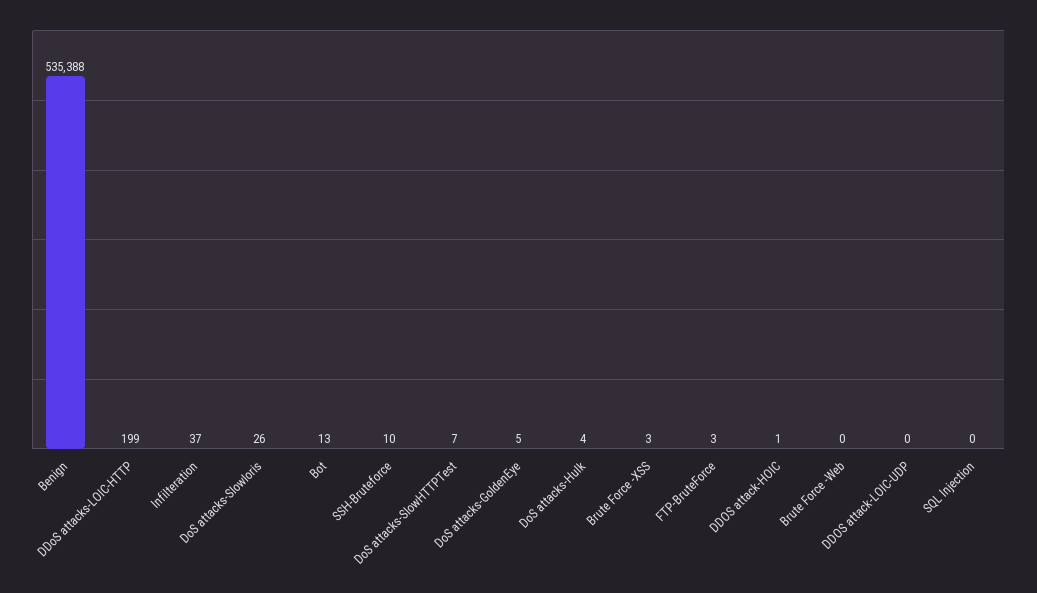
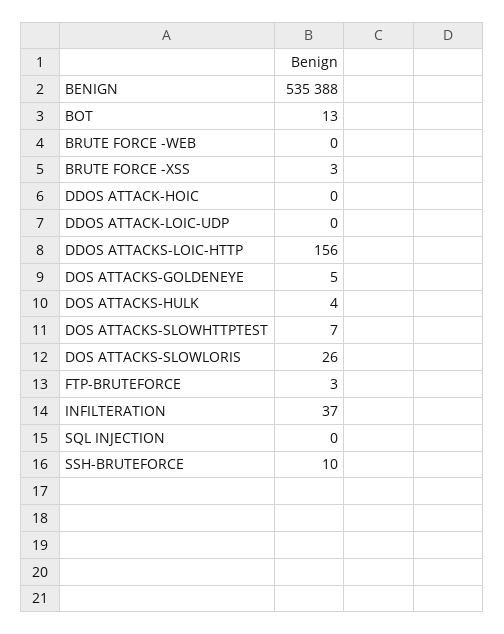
DDoS attacks-LOIC-HTTP: 199 -> 156
DDOS attack-HOIC: 1 -> 0

